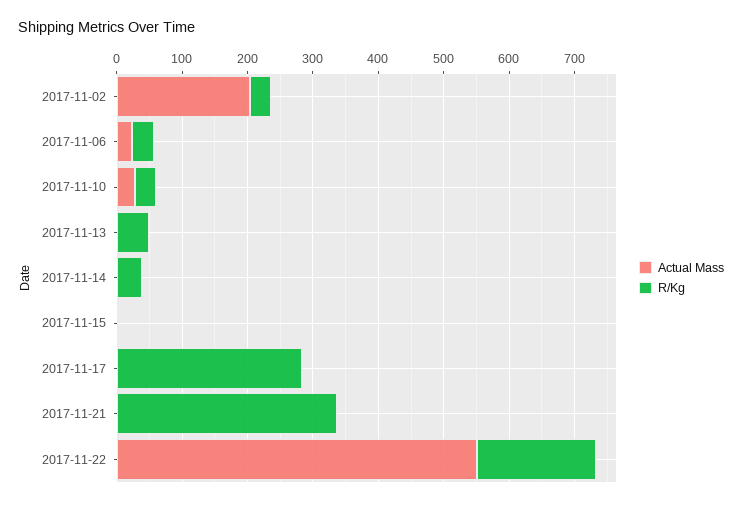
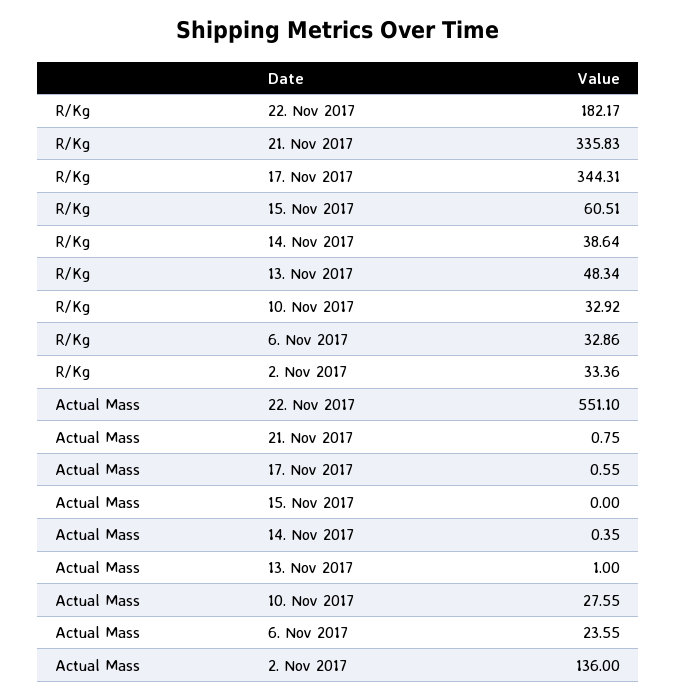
Actual Mass, 2017-11-02: 200 -> 136
R/Kg, 2017-11-15: 0 -> 60.51
R/Kg, 2017-11-17: 280 -> 344.31

